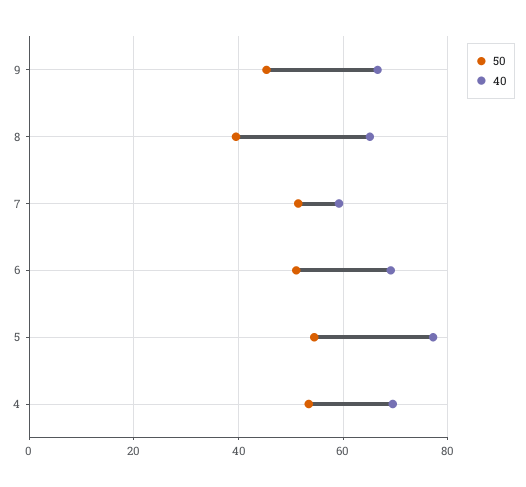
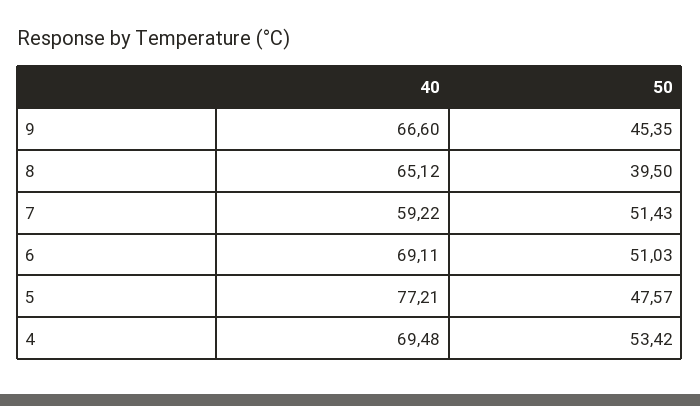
50, 5: 54 -> 47.57

